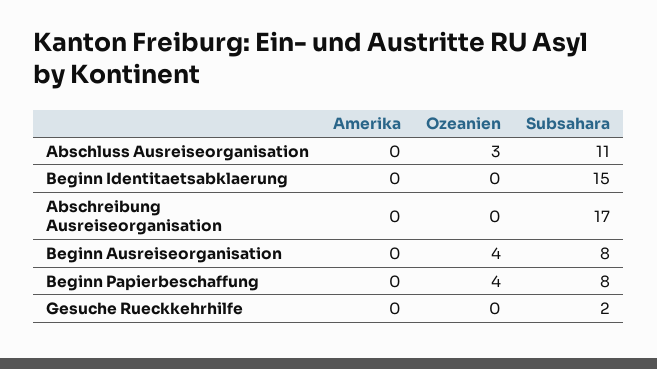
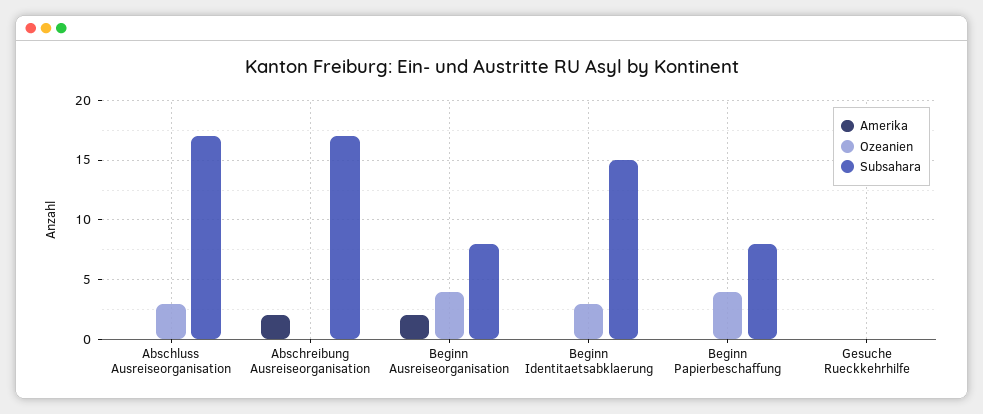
Subsahara, Abschluss Ausreiseorganisation: 11 -> 17
Ozeanien, Beginn Identitaetsabklaerung: 0 -> 3
Amerika, Abschreibung Ausreiseorganisation: 0 -> 2
Amerika, Beginn Ausreiseorganisation: 0 -> 2
Subsahara, Gesuche Rueckkehrhilfe: 2 -> 0

